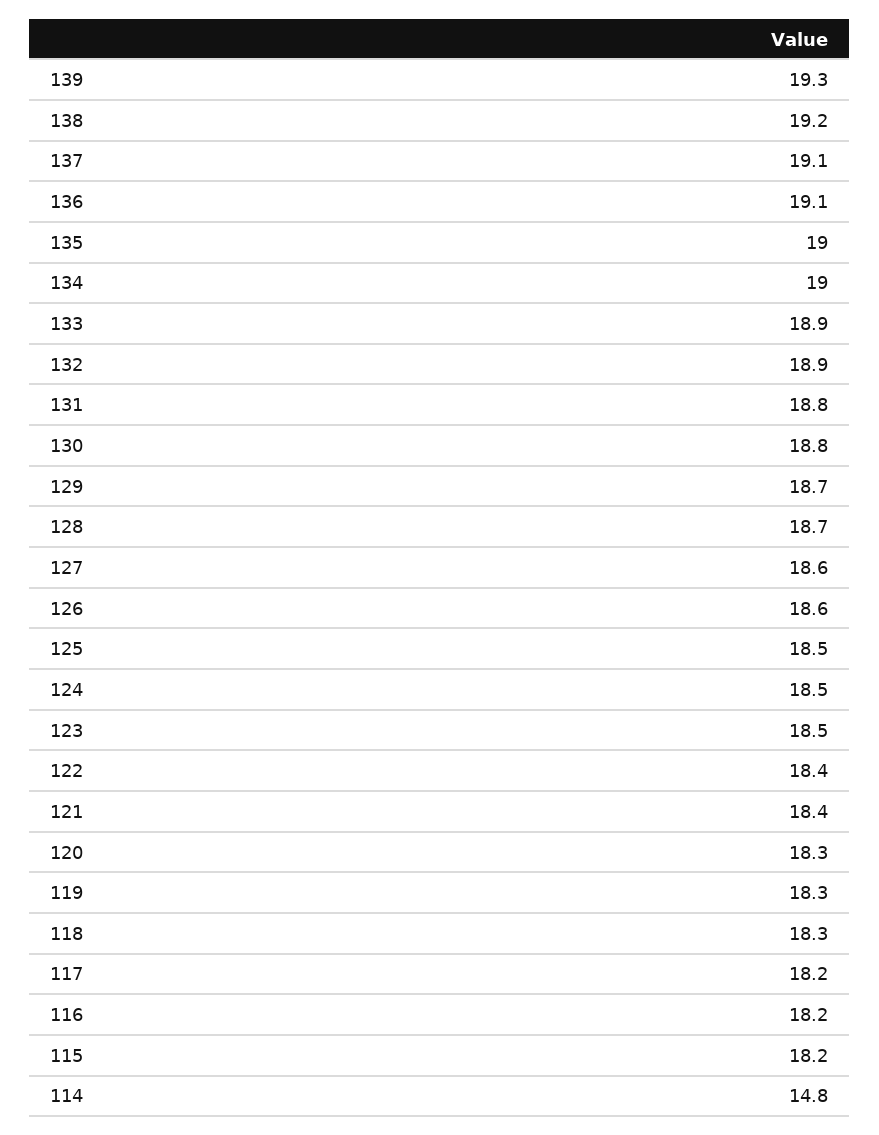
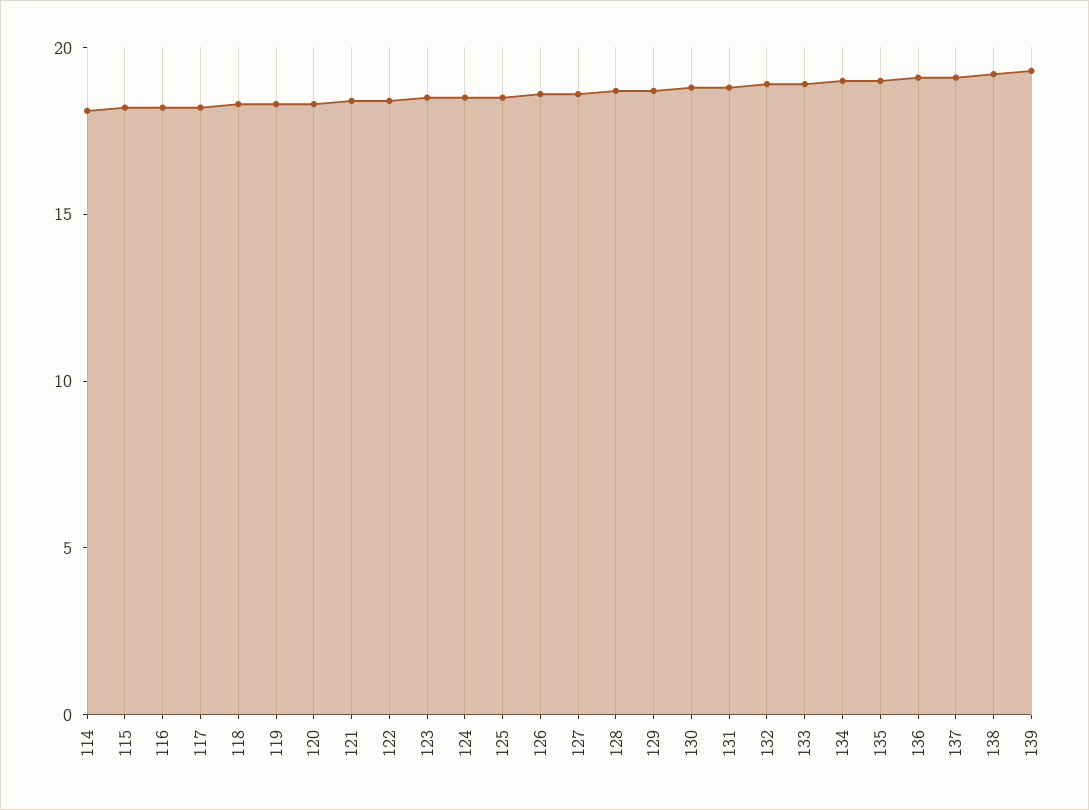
114: 14.8 -> 18

